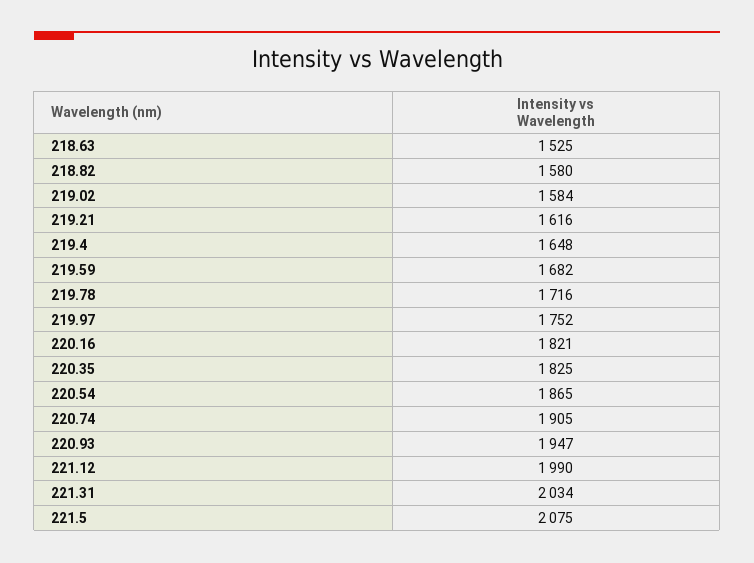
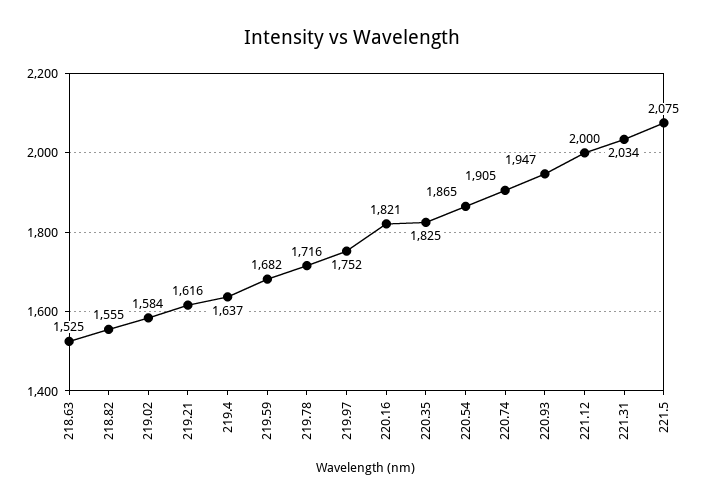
218.82: 1580 -> 1555
219.4: 1648 -> 1637
221.12: 1990 -> 2000

